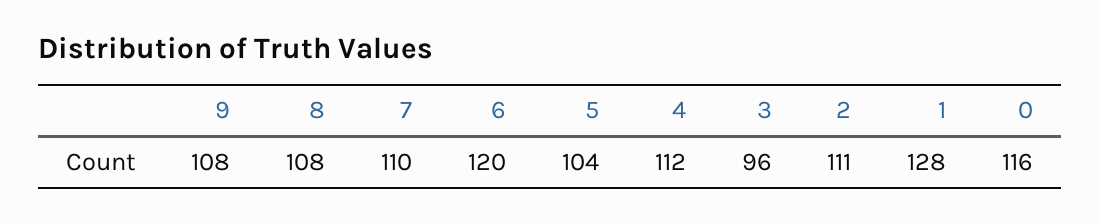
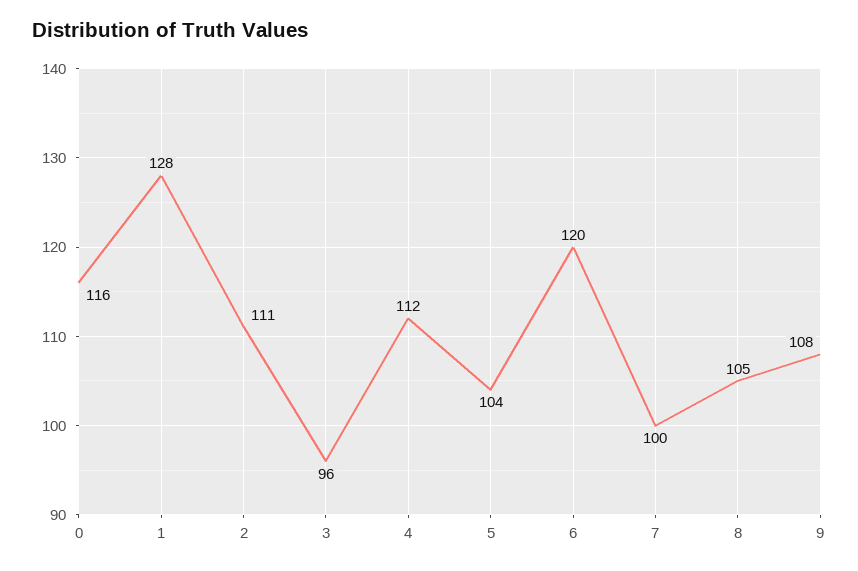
8: 108 -> 105
7: 110 -> 100

